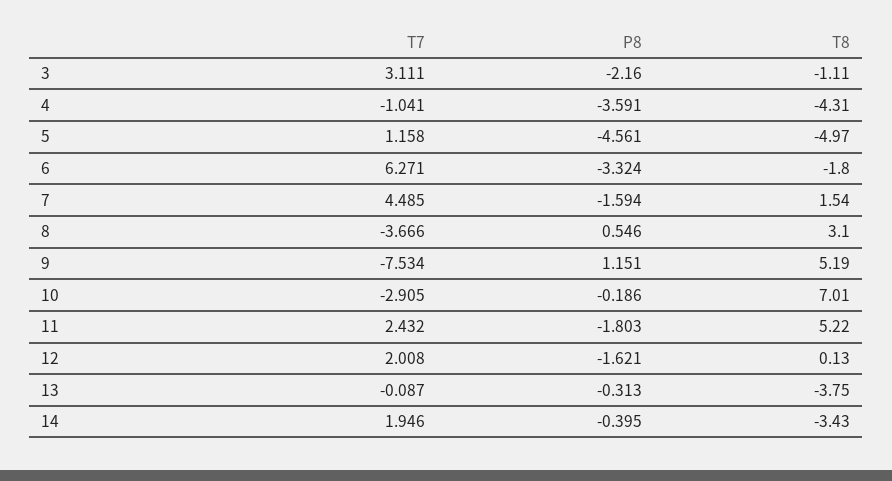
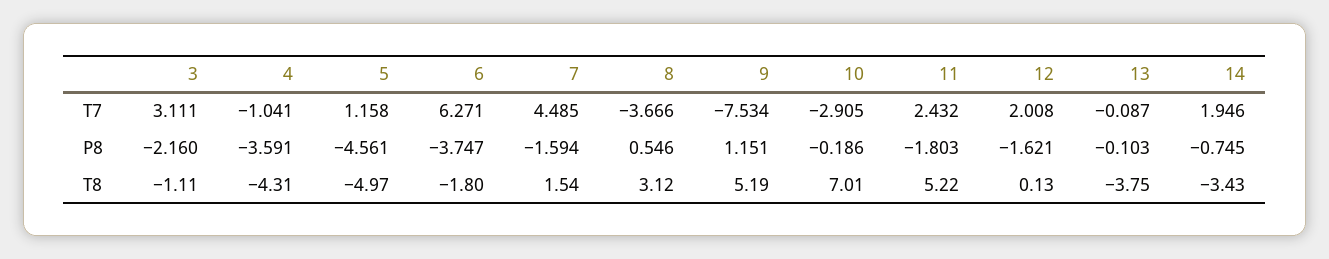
P8, 6: -3.324 -> -3.747
T8, 8: 3.1 -> 3.12
P8, 13: -0.313 -> -0.103
P8, 14: -0.395 -> -0.745

